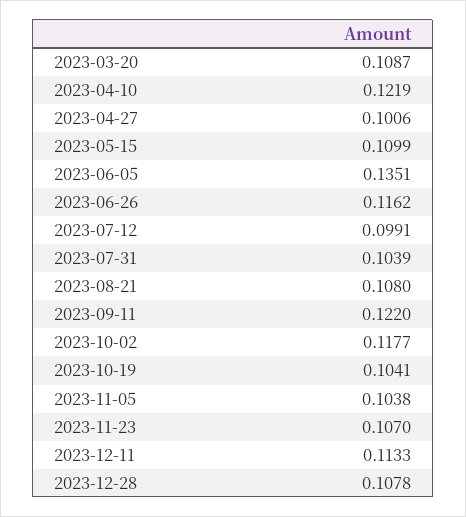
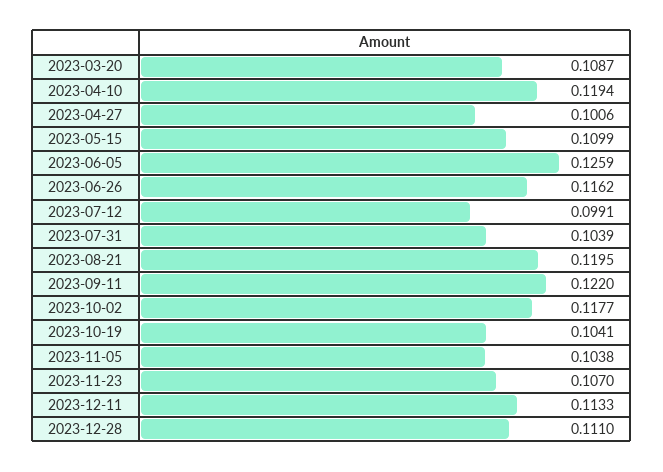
2023-04-10: 0.1219 -> 0.1194
2023-06-05: 0.1351 -> 0.1259
2023-08-21: 0.108 -> 0.1195
2023-12-28: 0.1078 -> 0.111

